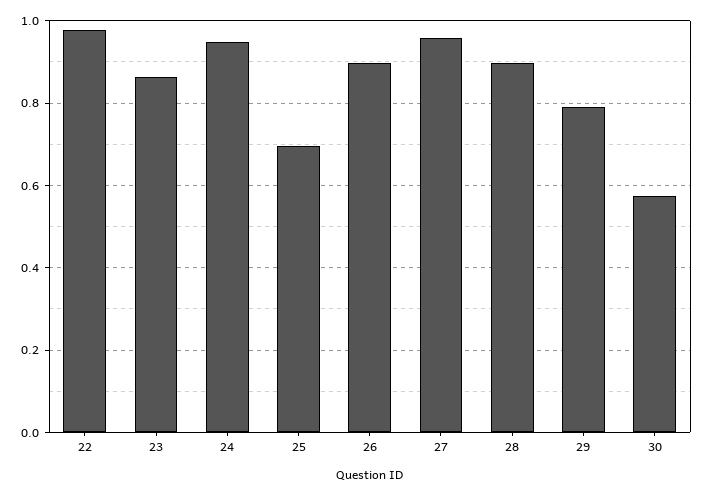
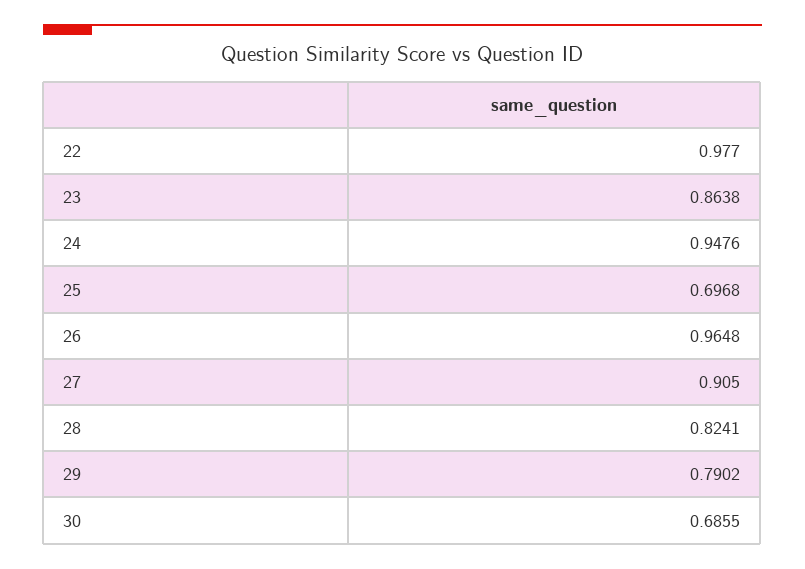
26: 0.9 -> 0.9648
27: 0.96 -> 0.905
28: 0.9 -> 0.8241
30: 0.58 -> 0.6855

